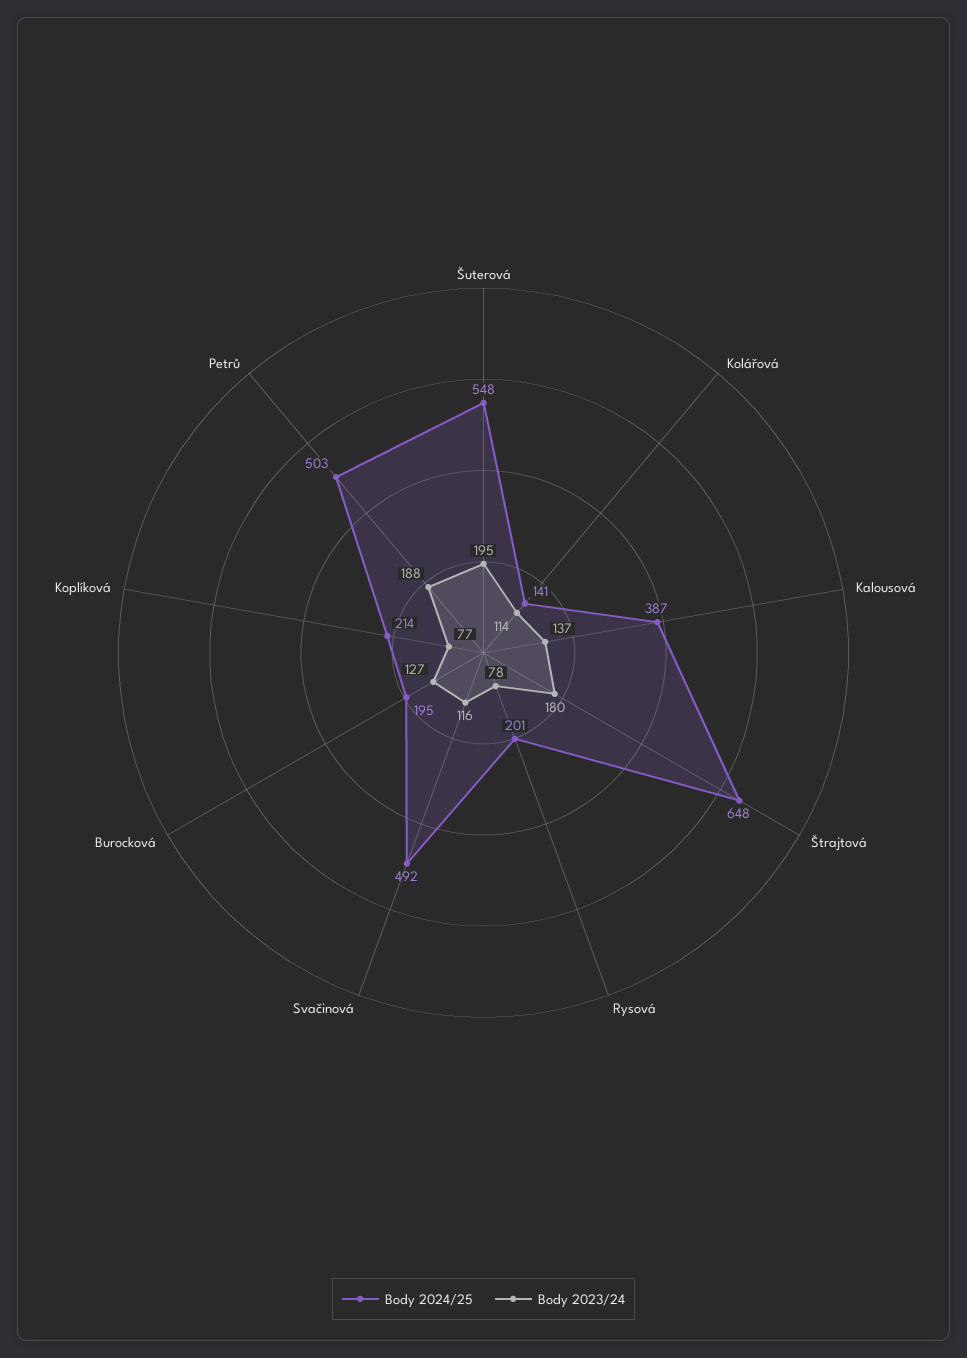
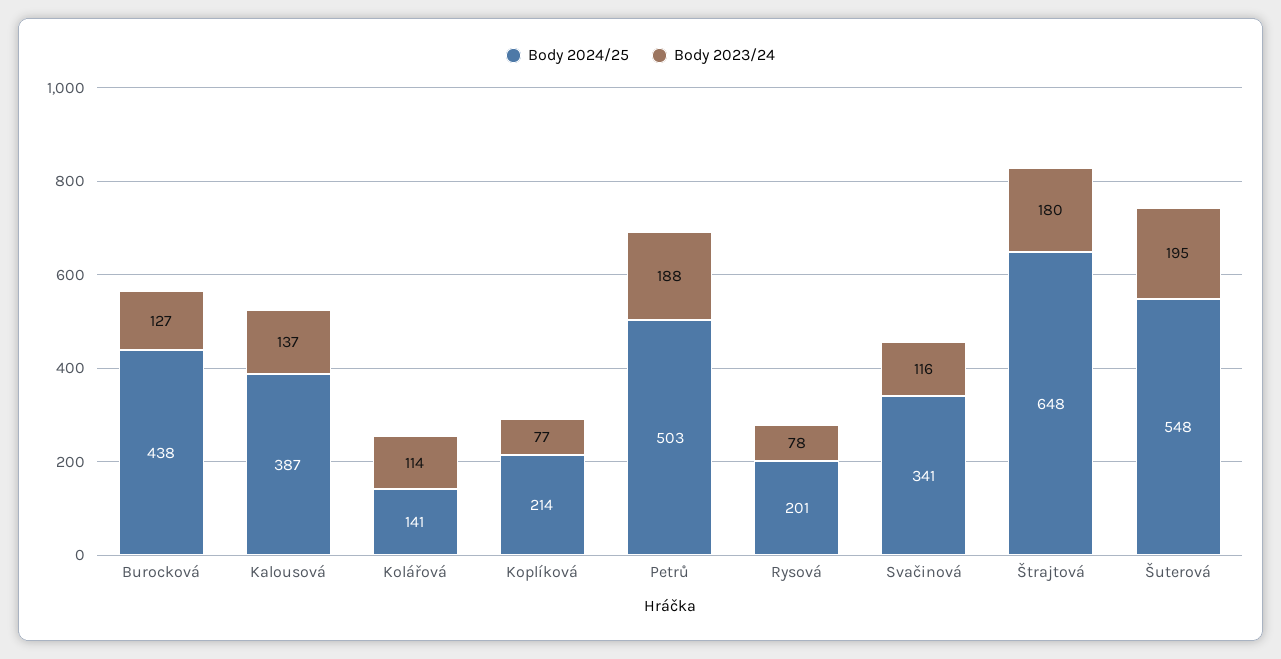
Body 2024/25, Svačinová: 492 -> 341
Body 2024/25, Burocková: 195 -> 438

